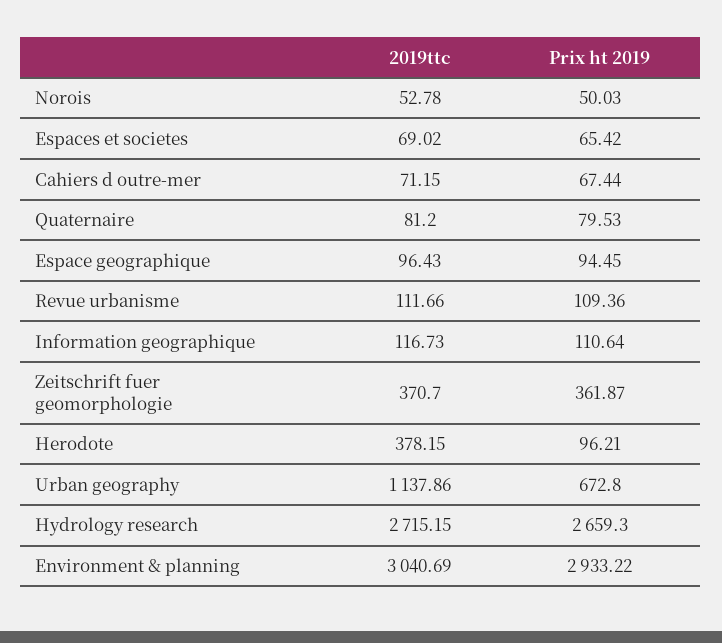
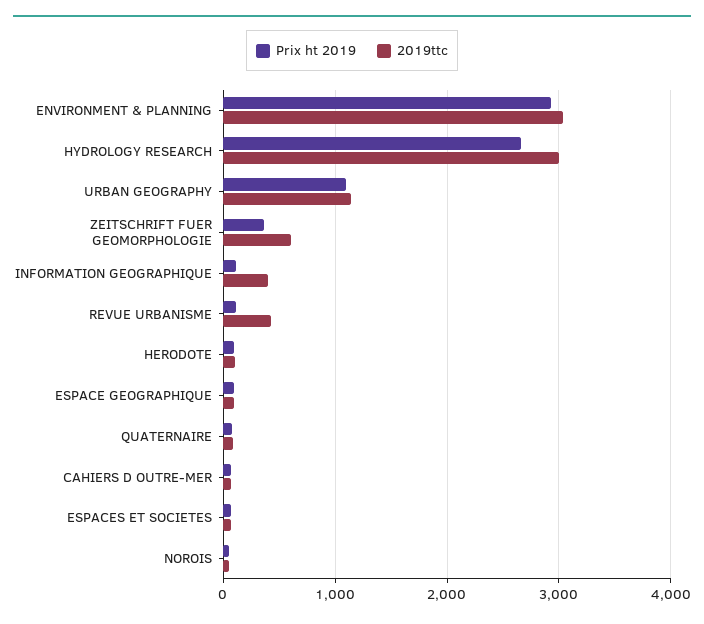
2019ttc, Revue urbanisme: 111.66 -> 400
2019ttc, Information geographique: 116.73 -> 400
2019ttc, Zeitschrift fuer geomorphologie: 370.7 -> 600
2019ttc, Herodote: 378.15 -> 100
Prix ht 2019, Urban geography: 672.8 -> 1100
2019ttc, Hydrology research: 2715.15 -> 3000

